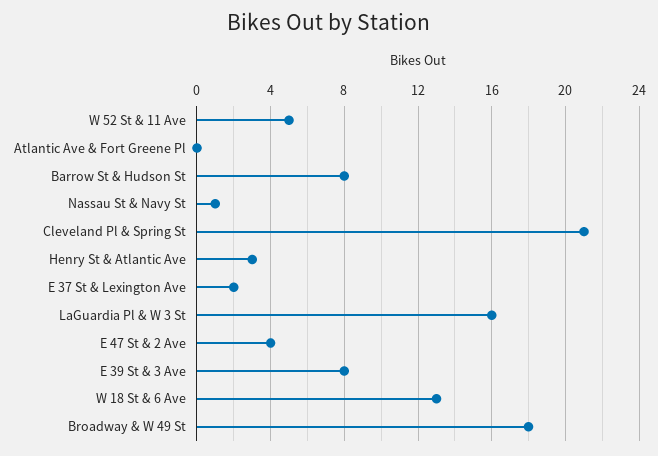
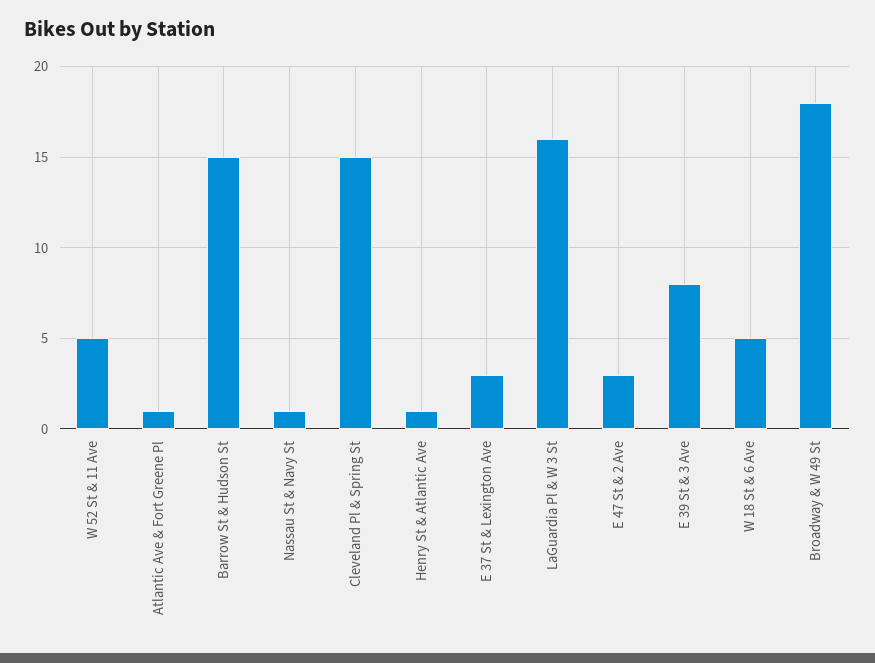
Atlantic Ave & Fort Greene Pl: 0 -> 1
Barrow St & Hudson St: 8 -> 15
Cleveland Pl & Spring St: 21 -> 15
Henry St & Atlantic Ave: 3 -> 1
E 37 St & Lexington Ave: 2 -> 3
E 47 St & 2 Ave: 4 -> 3
W 18 St & 6 Ave: 13 -> 5

